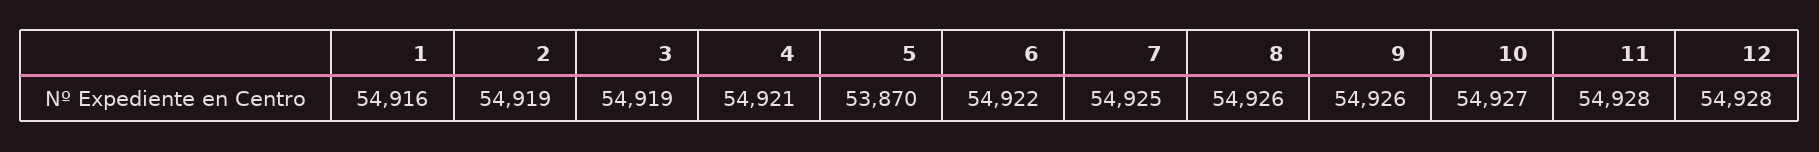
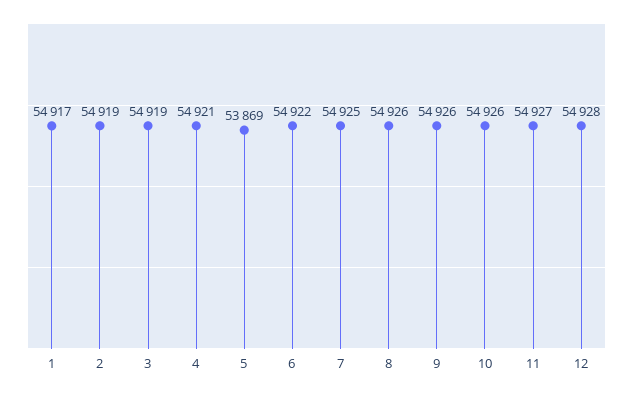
1: 54916 -> 54917
5: 53870 -> 53869
10: 54927 -> 54926
11: 54928 -> 54927

